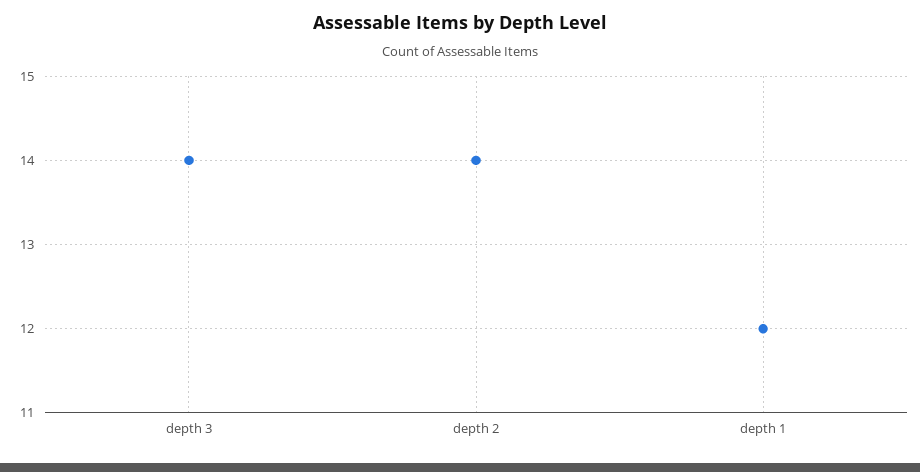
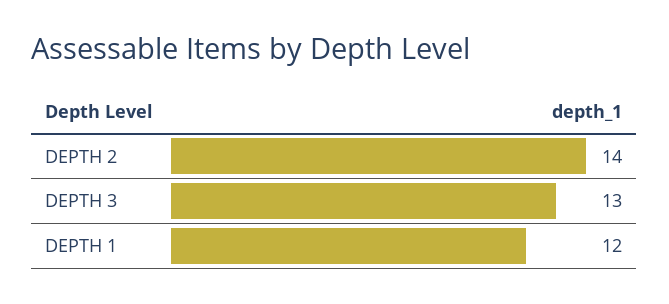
depth 3: 14 -> 13

